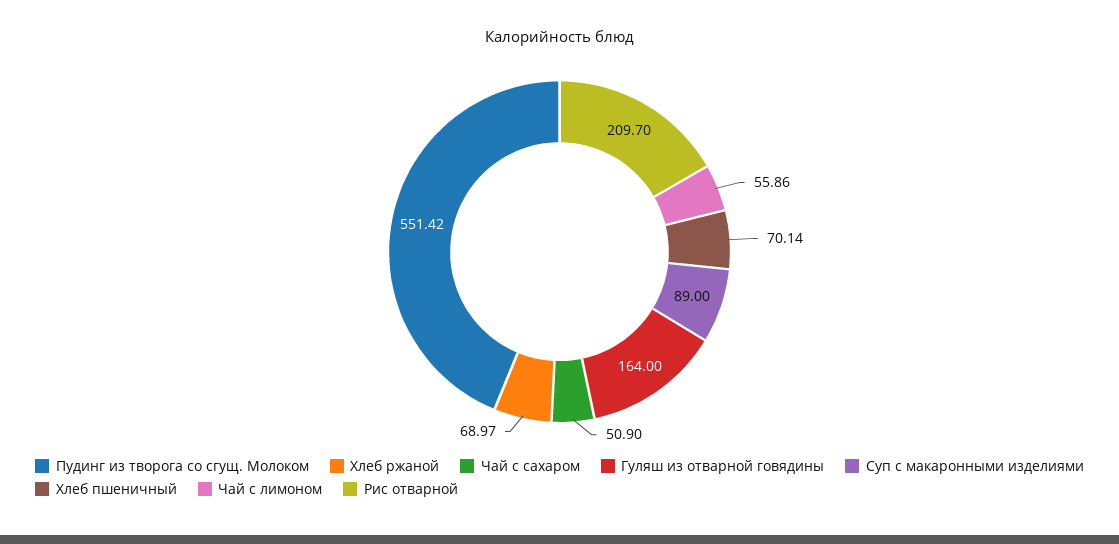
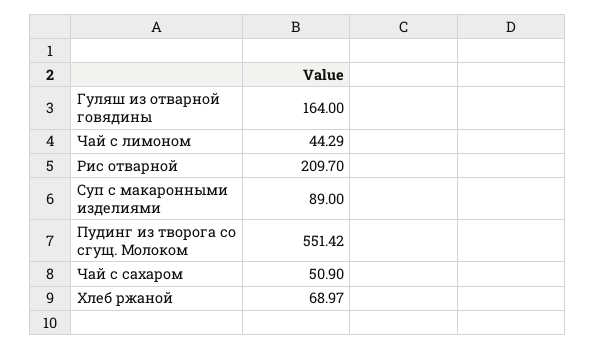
Хлеб пшеничный: 70.14 -> none
Чай с лимоном: 55.86 -> 44.29

